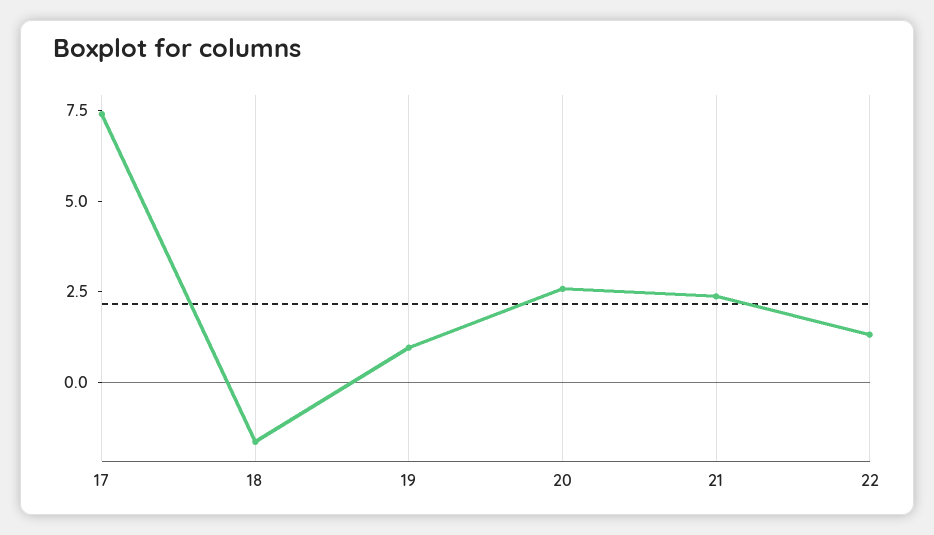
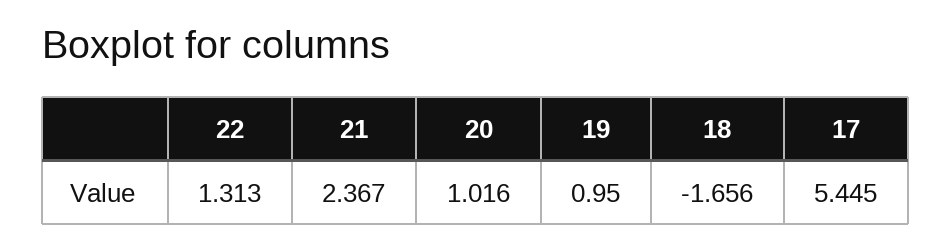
17: 7.5 -> 5.445
20: 2.5 -> 1.016

